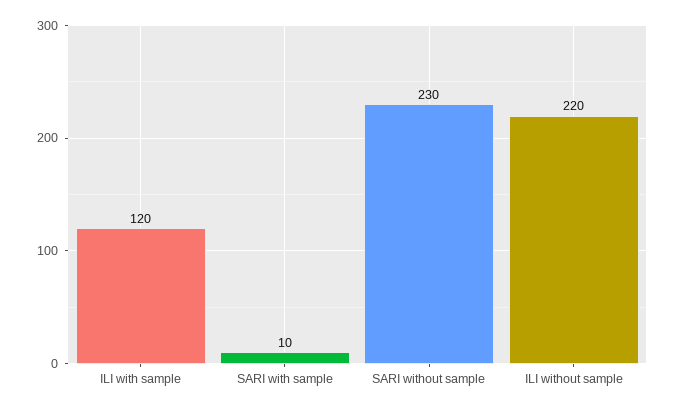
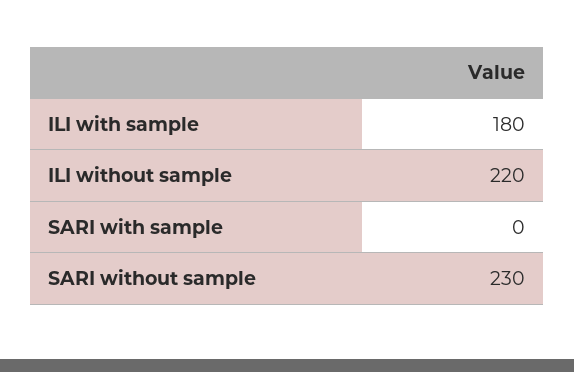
ILI with sample: 120 -> 180
SARI with sample: 10 -> 0

